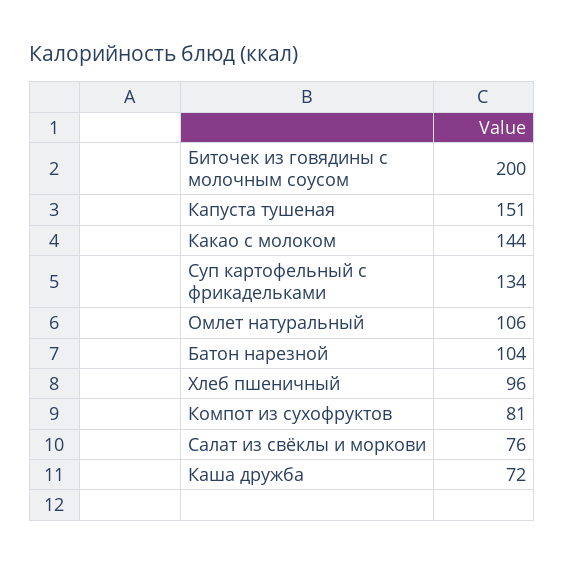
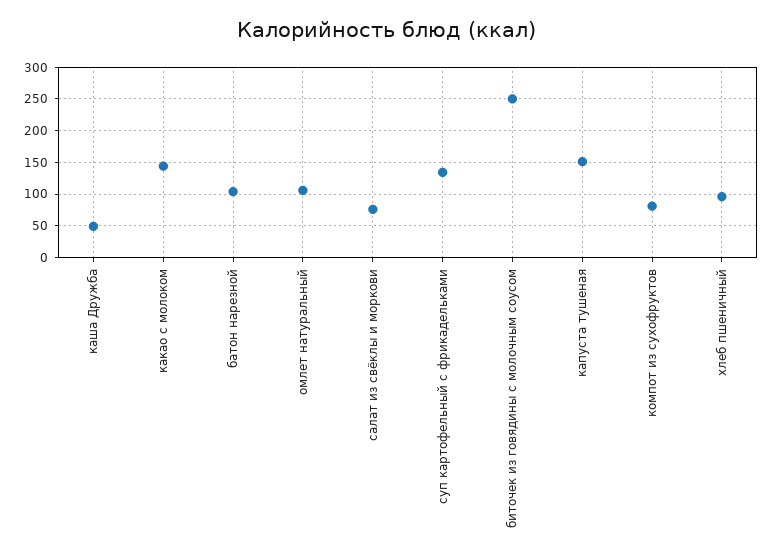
Биточек из говядины с молочным соусом: 200 -> 250
Каша дружба: 72 -> 50

